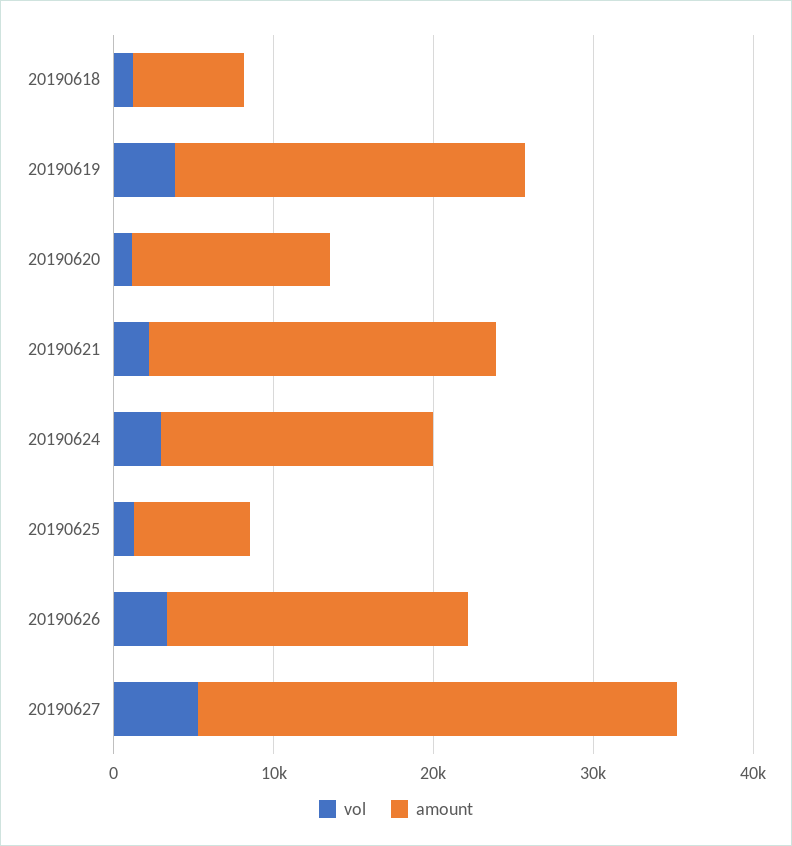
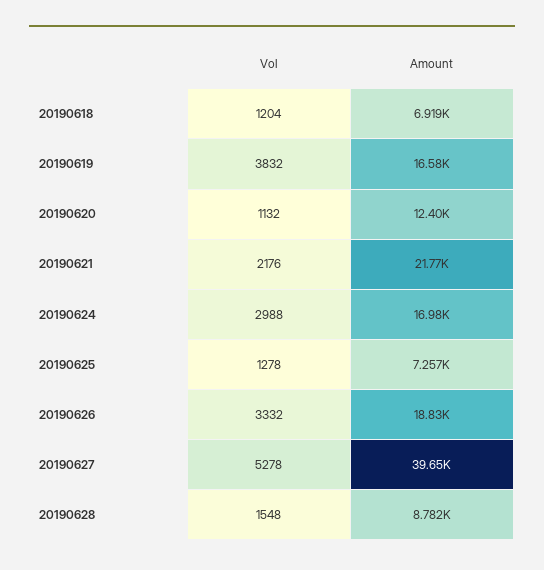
amount, 20190619: 22000 -> 16580
amount, 20190627: 30000 -> 39650
vol, 20190628: none -> 1548
amount, 20190628: none -> 8782

